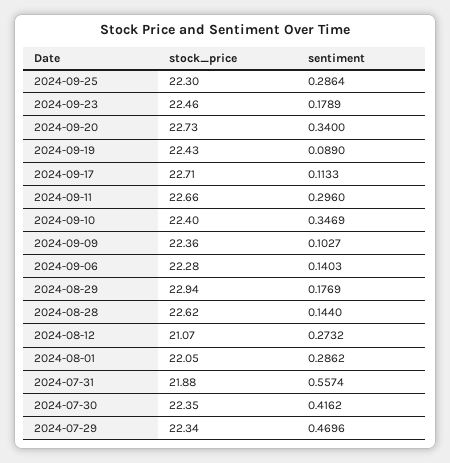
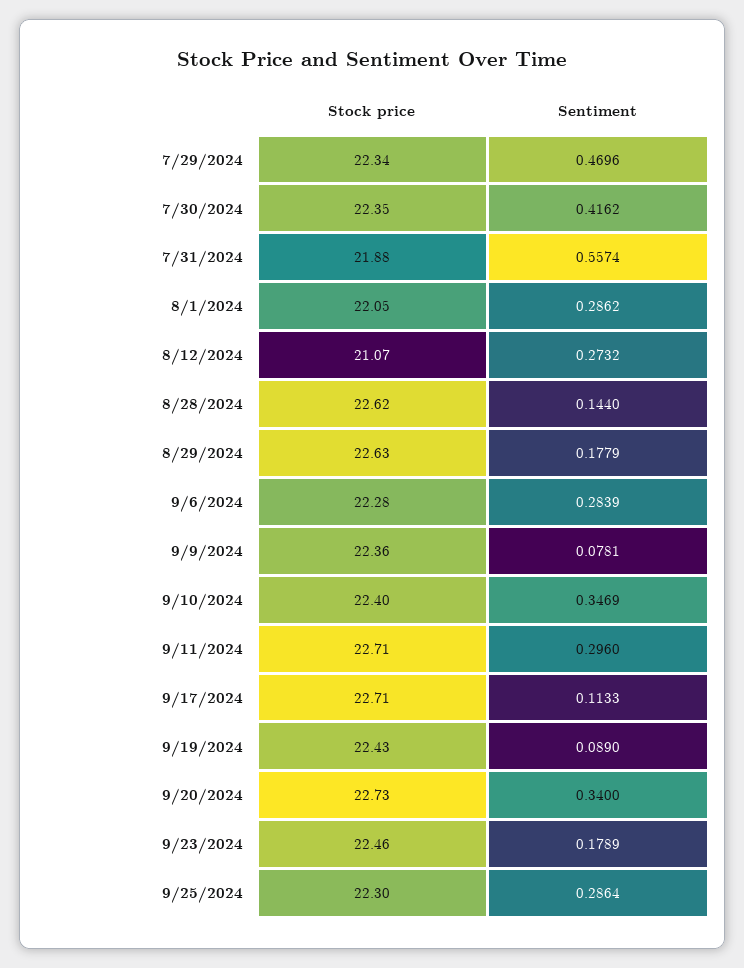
stock_price, 2024-09-11: 22.66 -> 22.71
sentiment, 2024-09-09: 0.1027 -> 0.0781
sentiment, 2024-09-06: 0.1403 -> 0.2839
stock_price, 2024-08-29: 22.94 -> 22.63
sentiment, 2024-08-29: 0.1769 -> 0.1779

